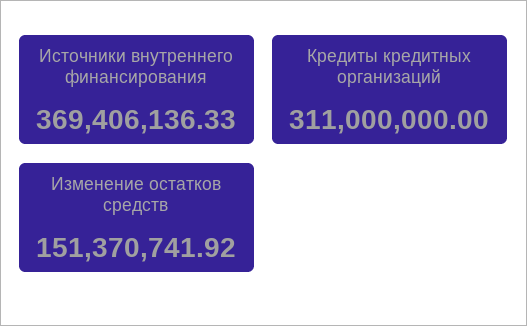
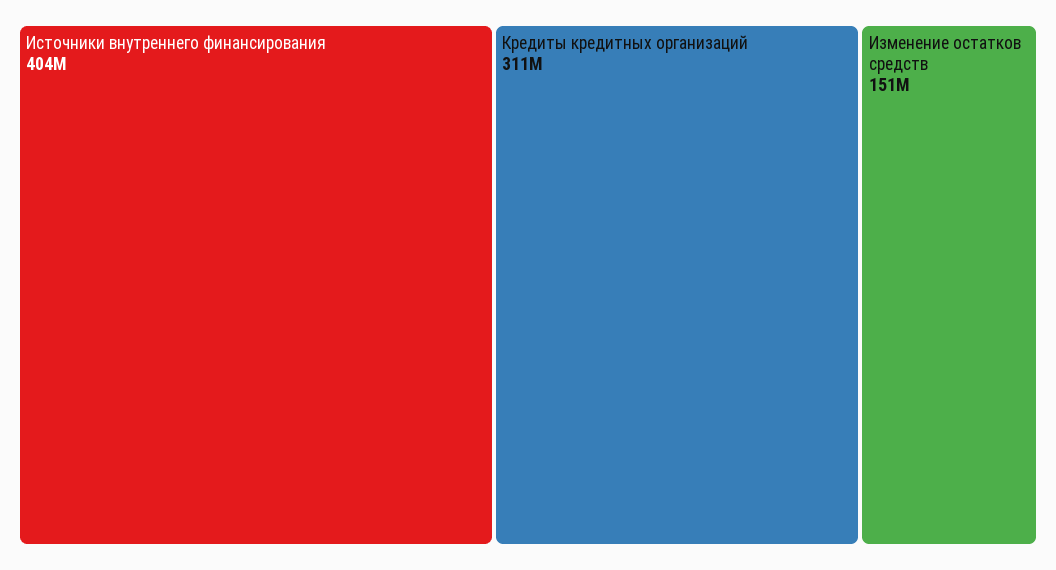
Источники внутреннего финансирования: 369406136.33 -> 404000000

